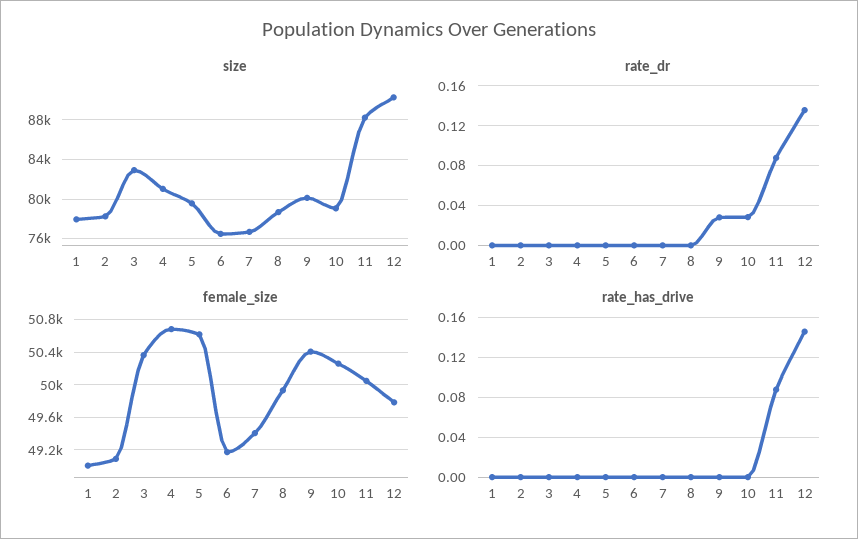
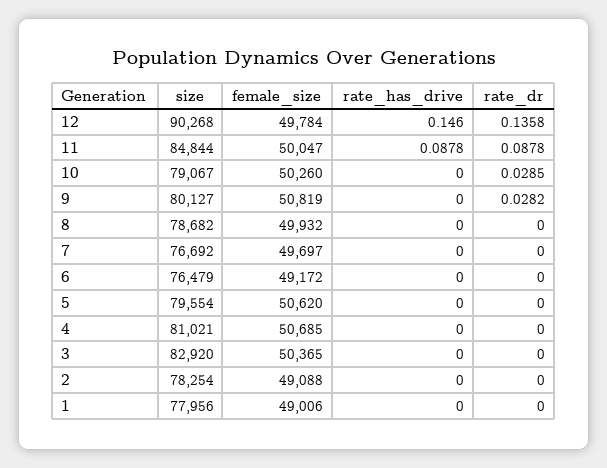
size, 11: 88000 -> 84844
female_size, 7: 49400 -> 49697
female_size, 9: 50400 -> 50819

